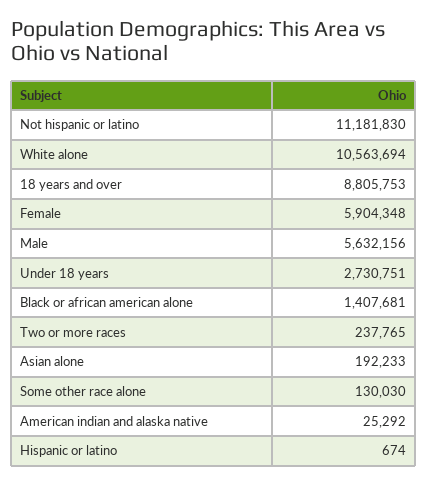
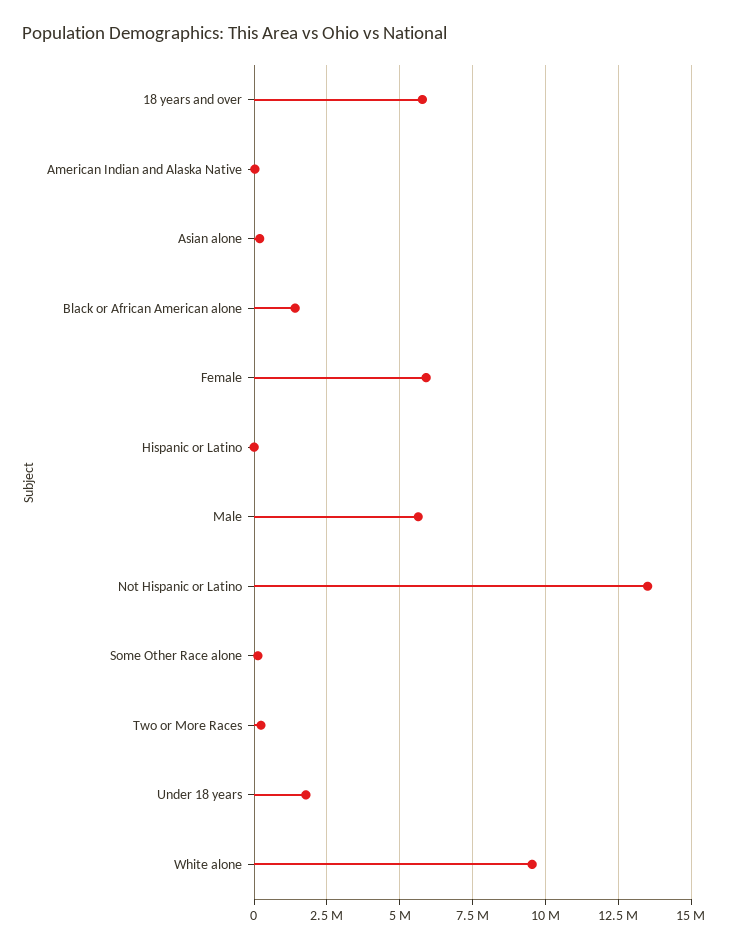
Not hispanic or latino: 11181830 -> 13500000
White alone: 10563694 -> 9500000
18 years and over: 8805753 -> 5750000
Under 18 years: 2730751 -> 1750000

